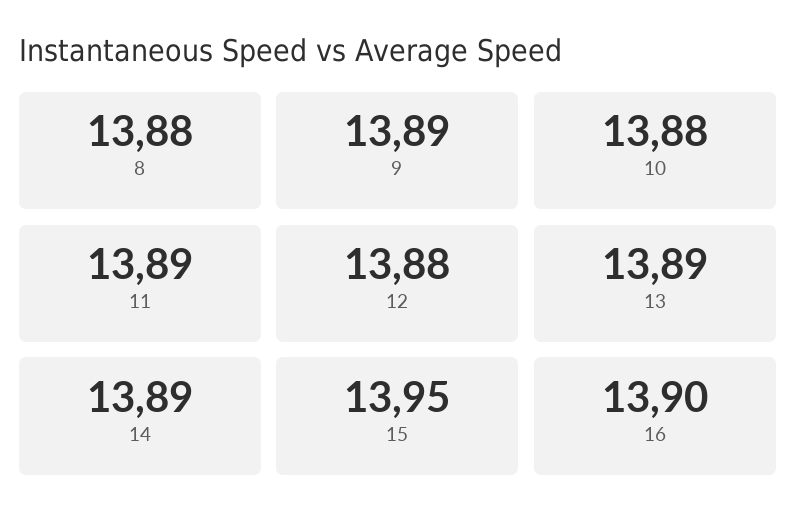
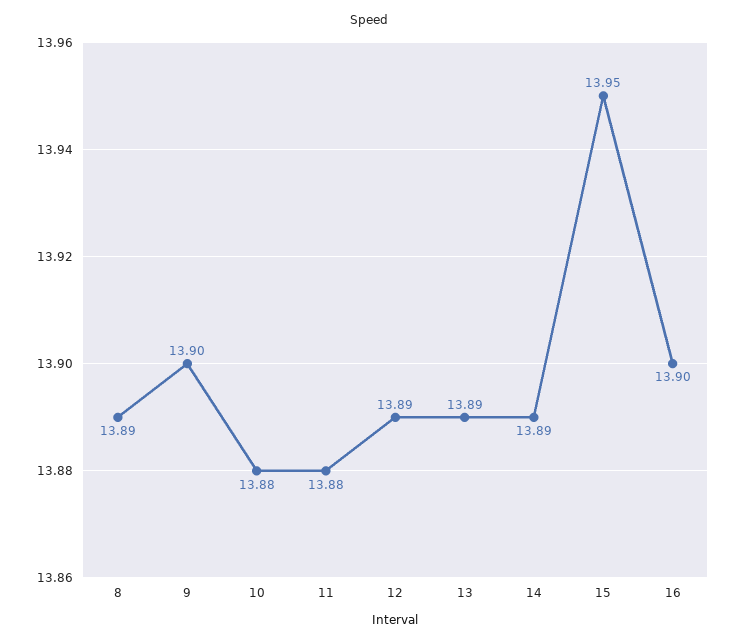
8: 13.88 -> 13.89
9: 13.89 -> 13.9
11: 13.89 -> 13.88
12: 13.88 -> 13.89

